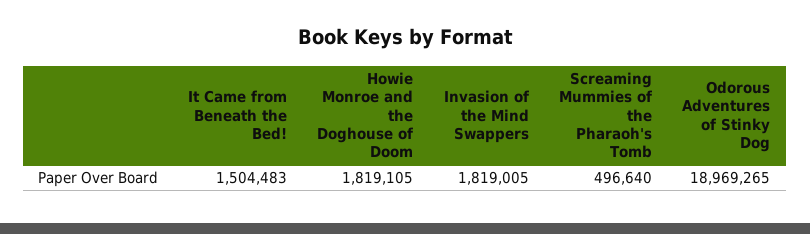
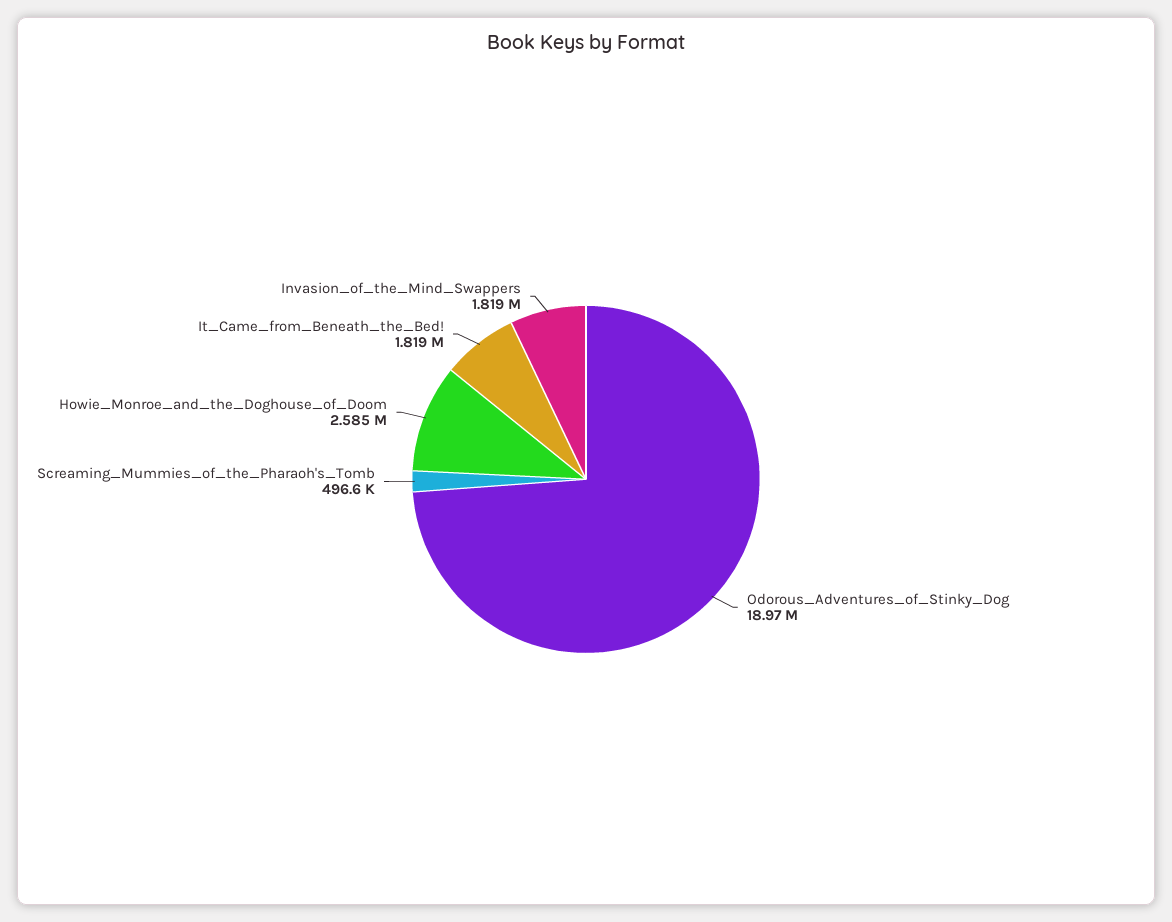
It Came from Beneath the Bed!: 1504483 -> 1819000
Howie Monroe and the Doghouse of Doom: 1819105 -> 2585000

